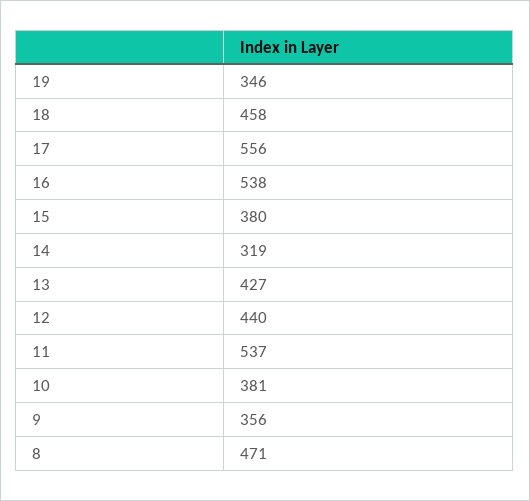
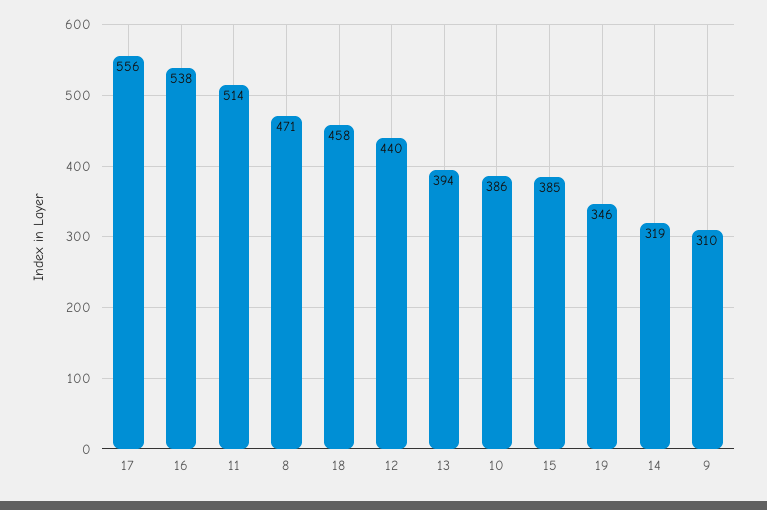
15: 380 -> 385
13: 427 -> 394
11: 537 -> 514
10: 381 -> 386
9: 356 -> 310

